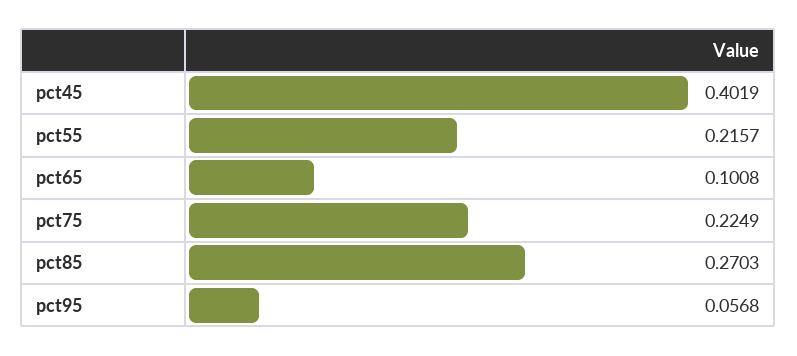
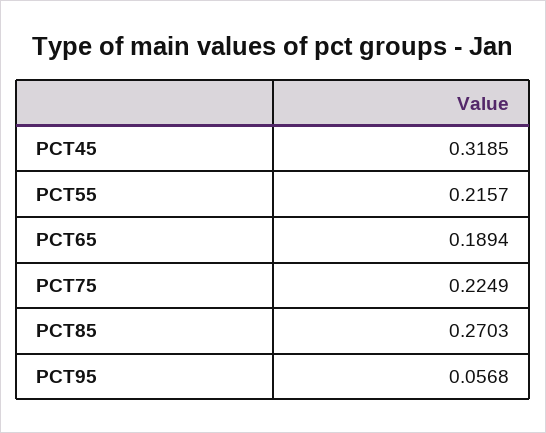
pct45: 0.4019 -> 0.3185
pct65: 0.1008 -> 0.1894

